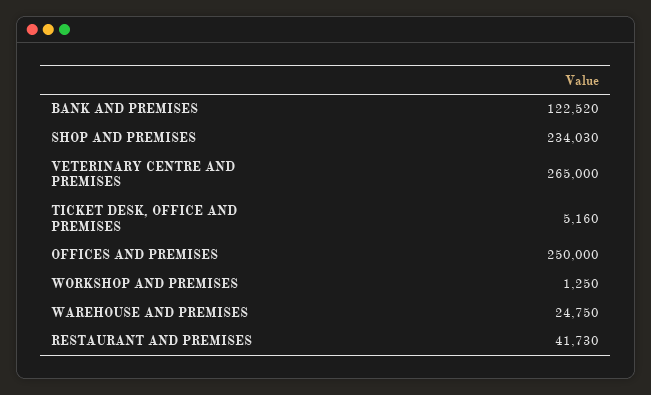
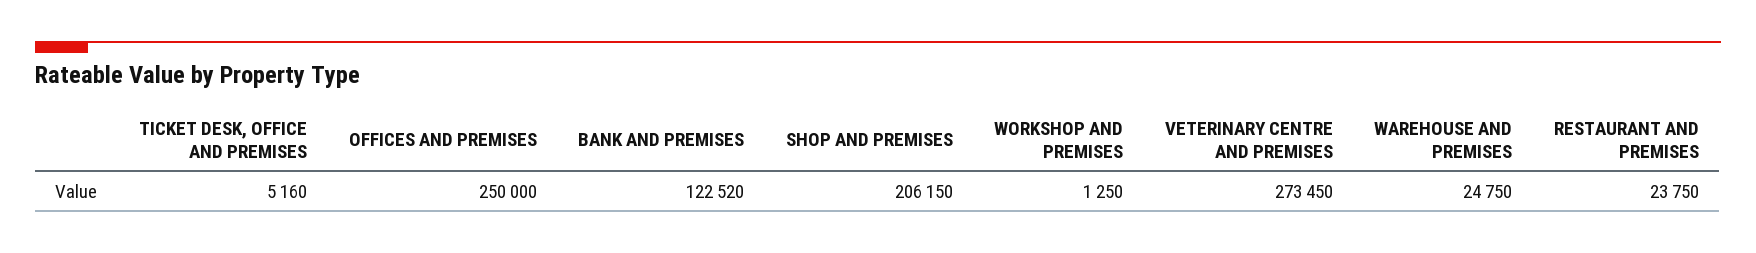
SHOP AND PREMISES: 234030 -> 206150
VETERINARY CENTRE AND PREMISES: 265000 -> 273450
RESTAURANT AND PREMISES: 41730 -> 23750

